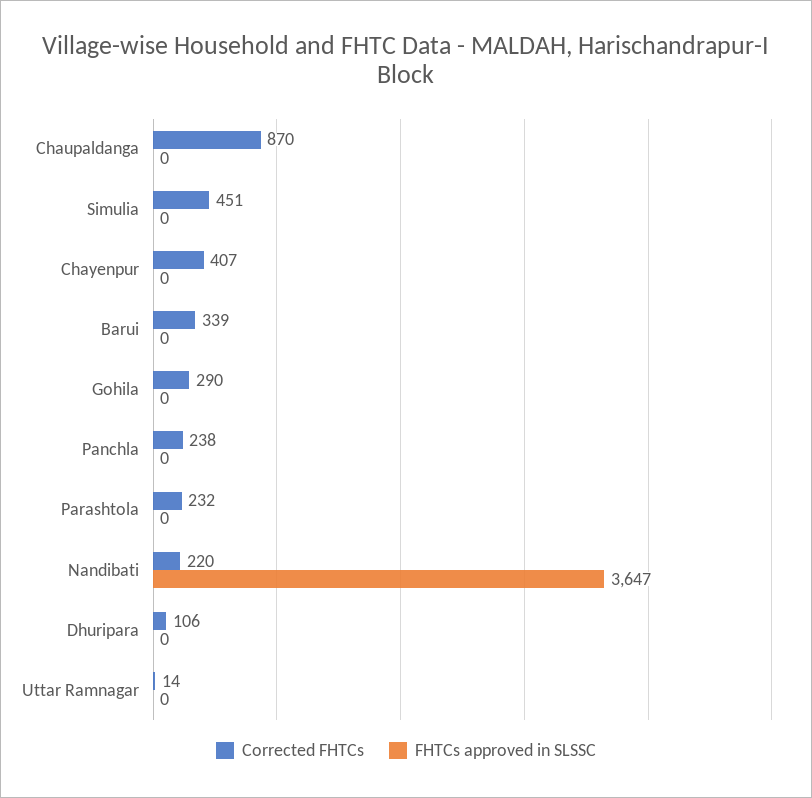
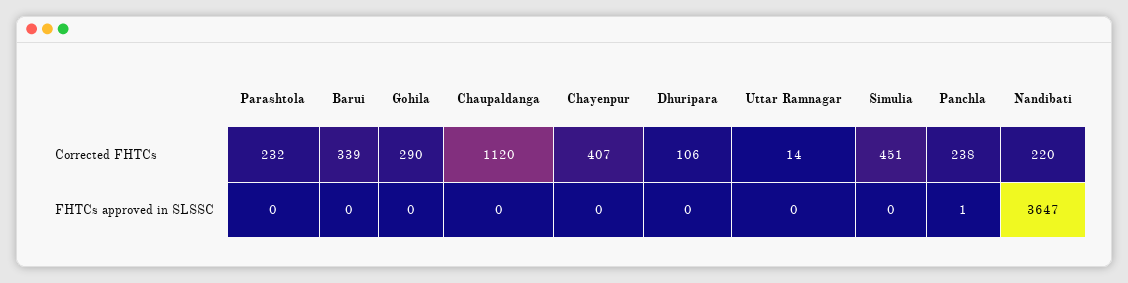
Corrected FHTCs, Chaupaldanga: 870 -> 1120
FHTCs approved in SLSSC, Panchla: 0 -> 1

